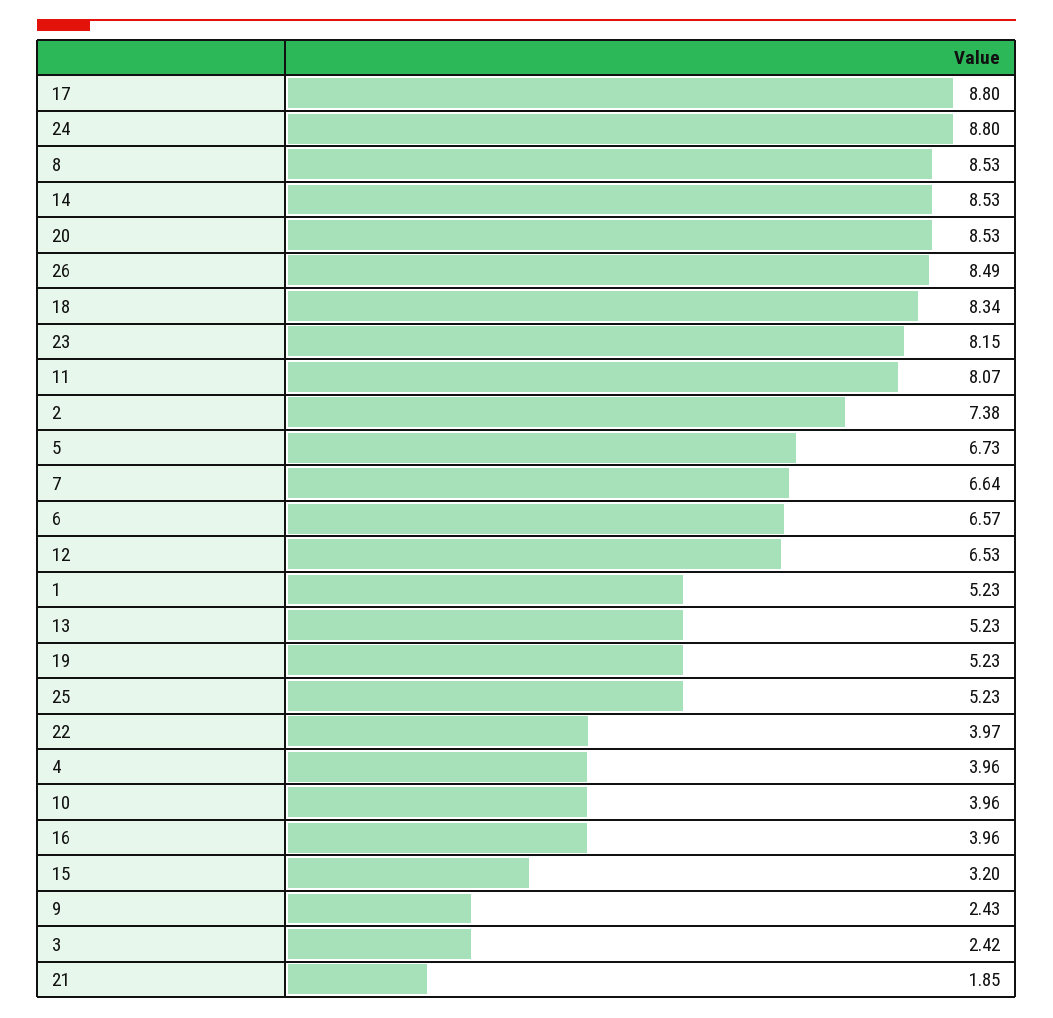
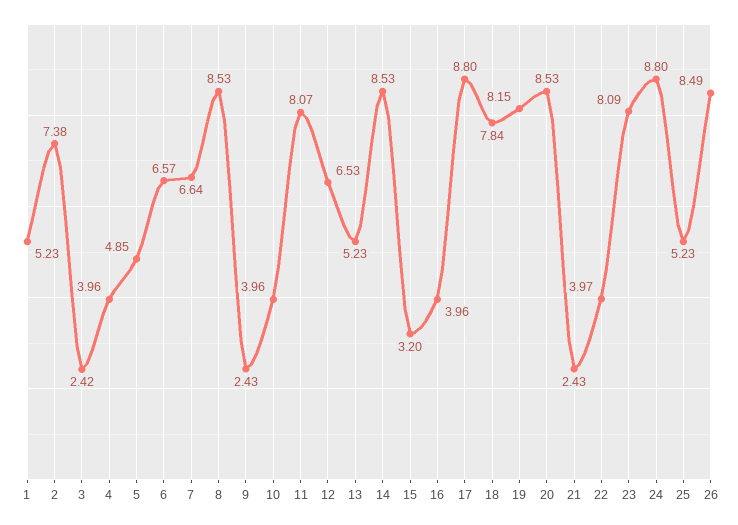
18: 8.34 -> 7.84
23: 8.15 -> 8.09
5: 6.73 -> 4.85
19: 5.23 -> 8.15
21: 1.85 -> 2.43

